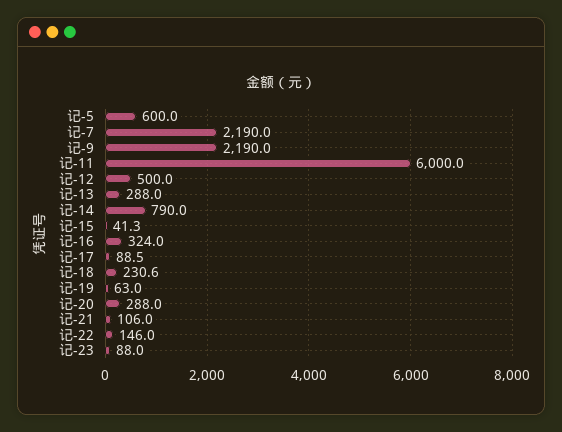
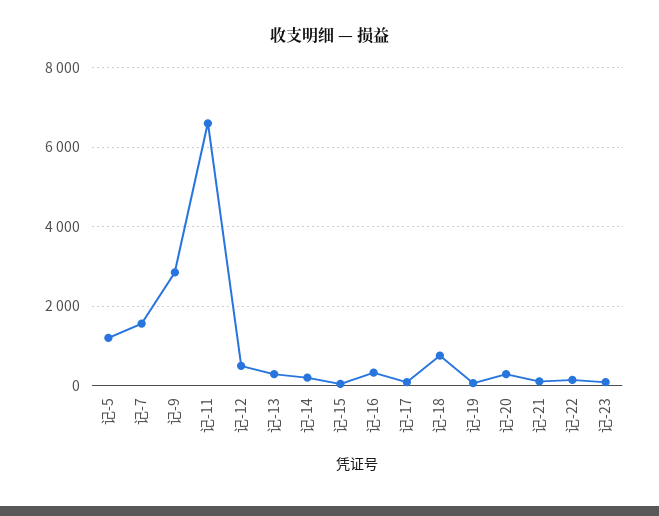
记-5: 600 -> 1200
记-7: 2190 -> 1600
记-9: 2190 -> 2800
记-11: 6000 -> 6600
记-14: 790 -> 200
记-18: 230.6 -> 800

